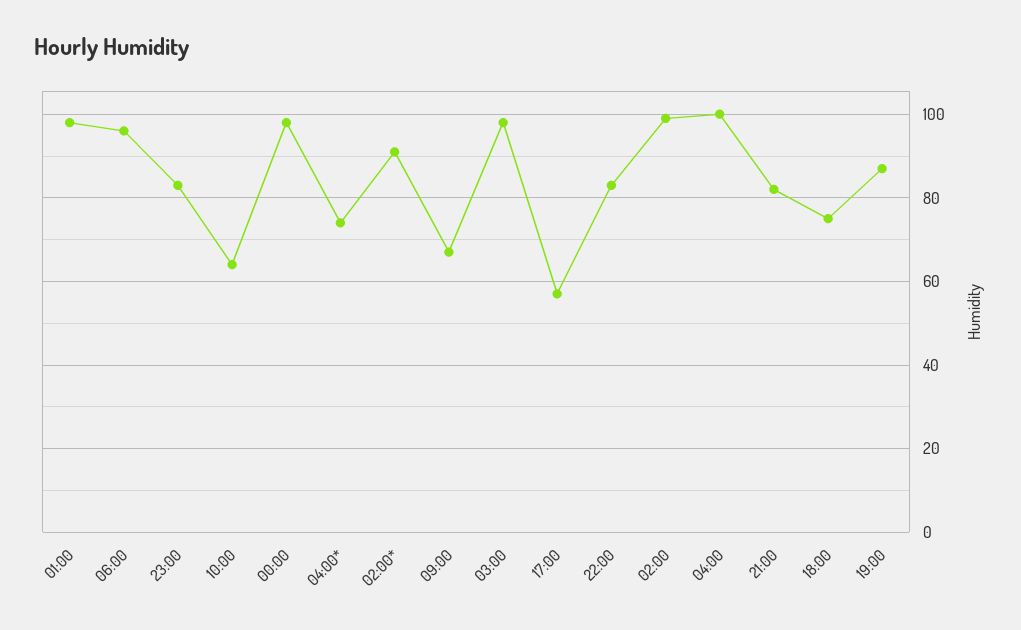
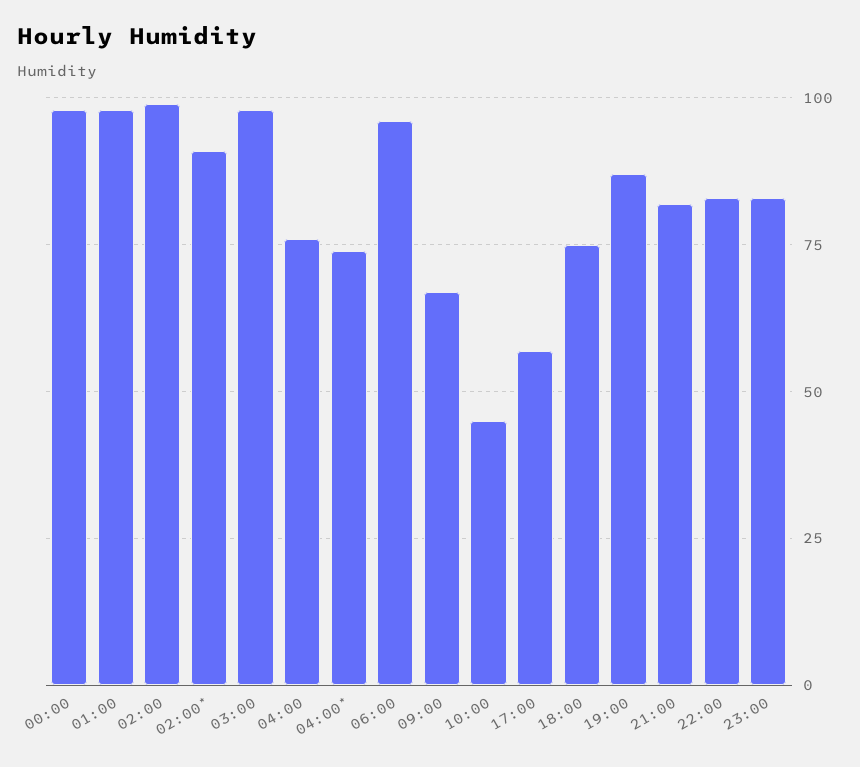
10:00: 65 -> 45
04:00: 100 -> 75

